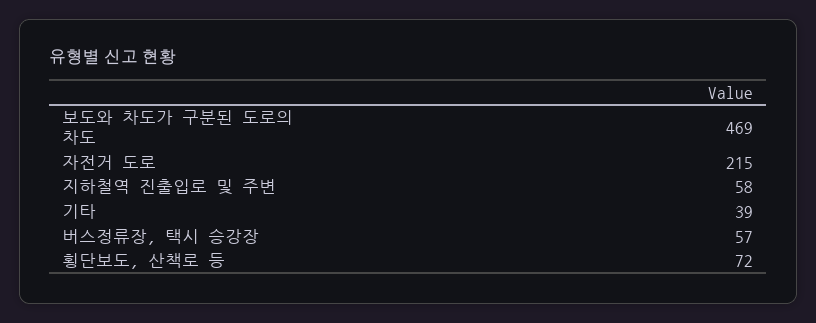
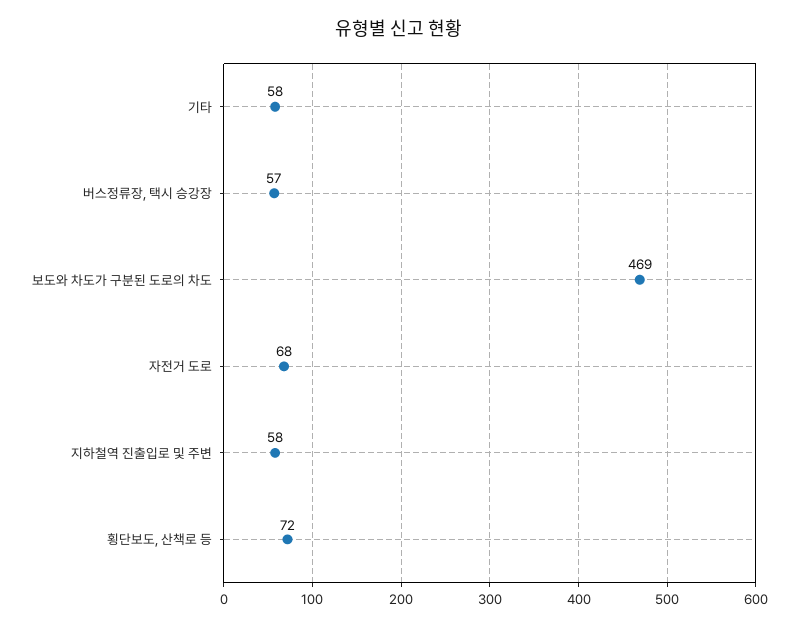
자전거 도로: 215 -> 68
기타: 39 -> 58

